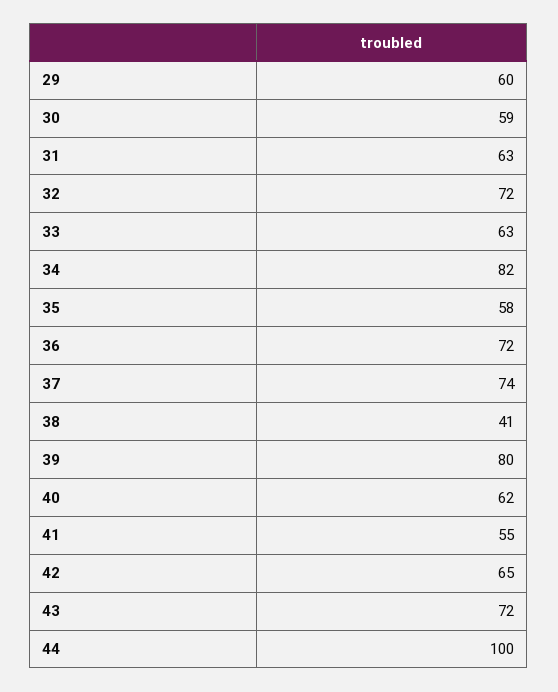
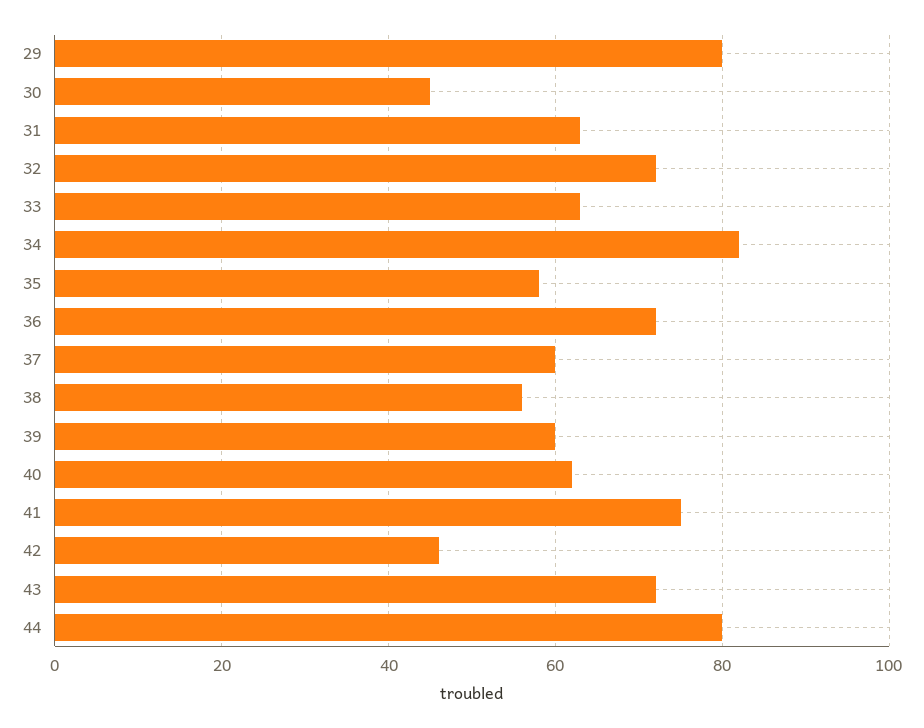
29: 60 -> 80
30: 59 -> 45
37: 74 -> 60
38: 41 -> 55
39: 80 -> 60
41: 55 -> 75
42: 65 -> 45
44: 100 -> 80

